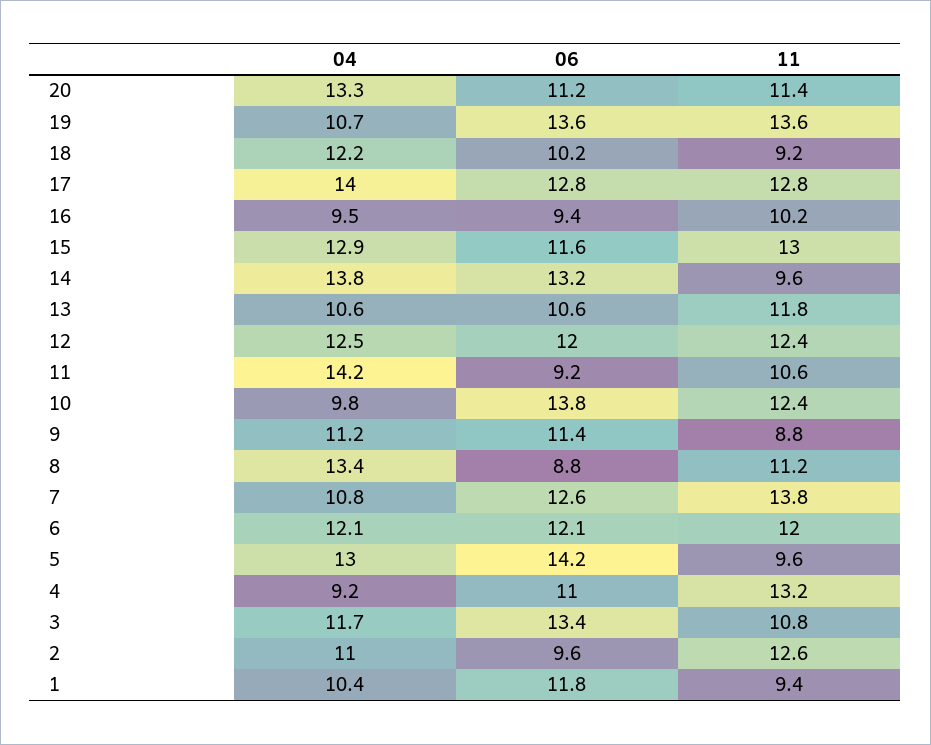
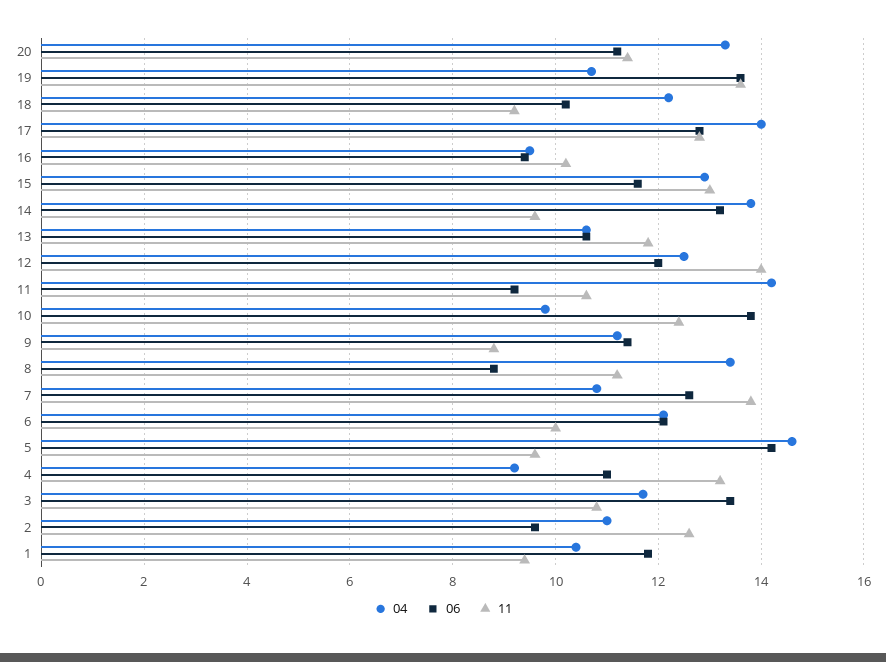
11, 12: 12.4 -> 14
11, 6: 12 -> 10
04, 5: 13 -> 14.5

